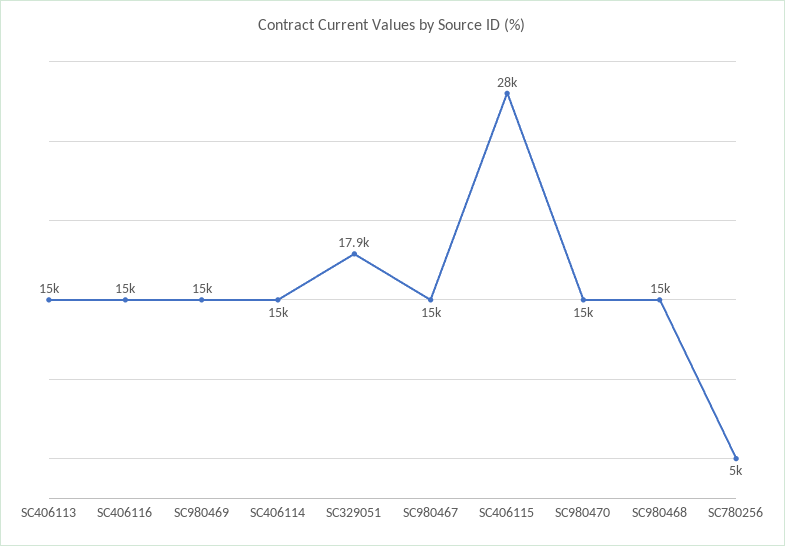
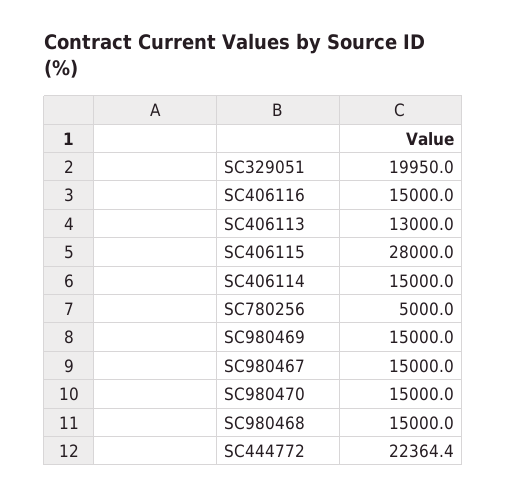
SC406113: 15000 -> 13000
SC329051: 17900 -> 19950
SC444772: none -> 22364.4

